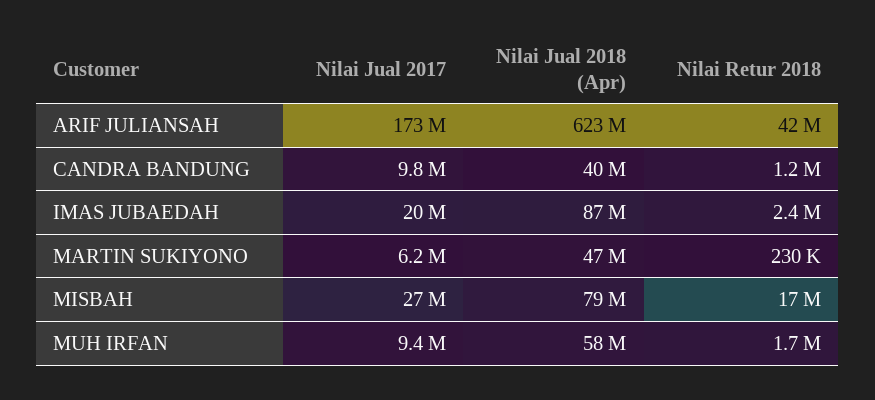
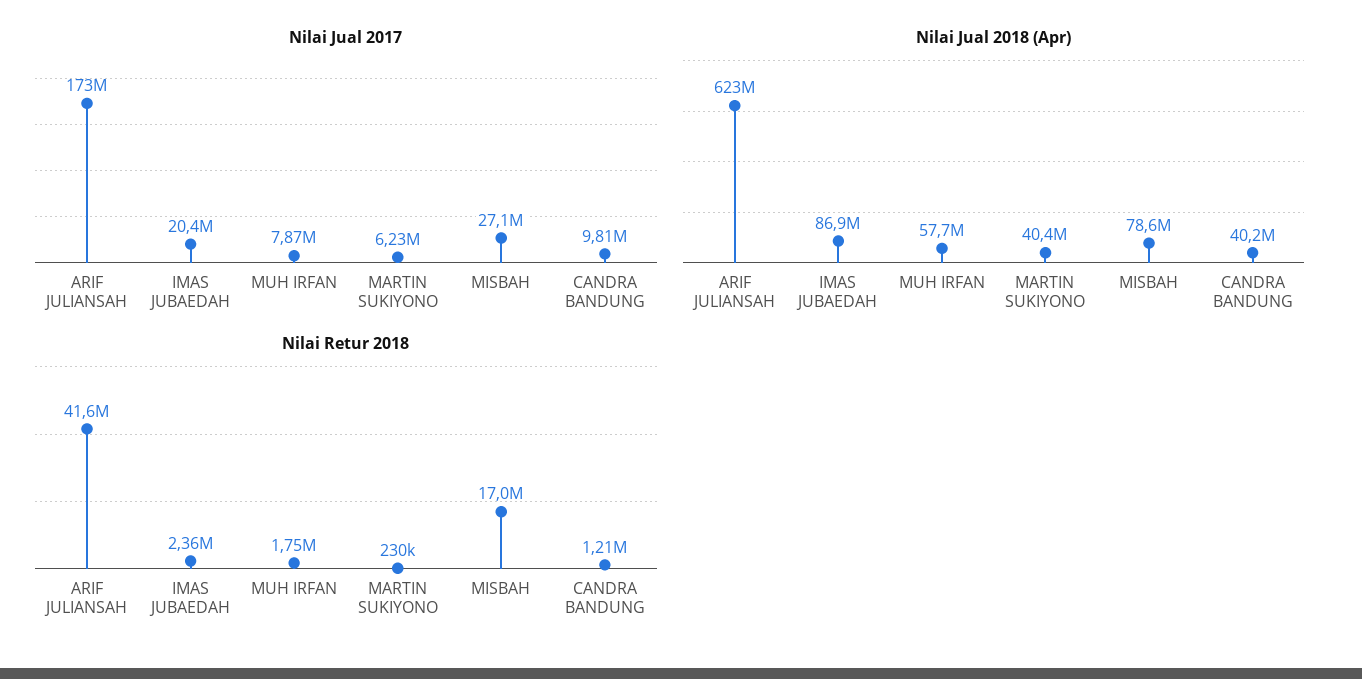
Nilai Jual 2018 (Apr), MARTIN SUKIYONO: 47000000 -> 40400000
Nilai Jual 2017, MUH IRFAN: 9400000 -> 7870000

